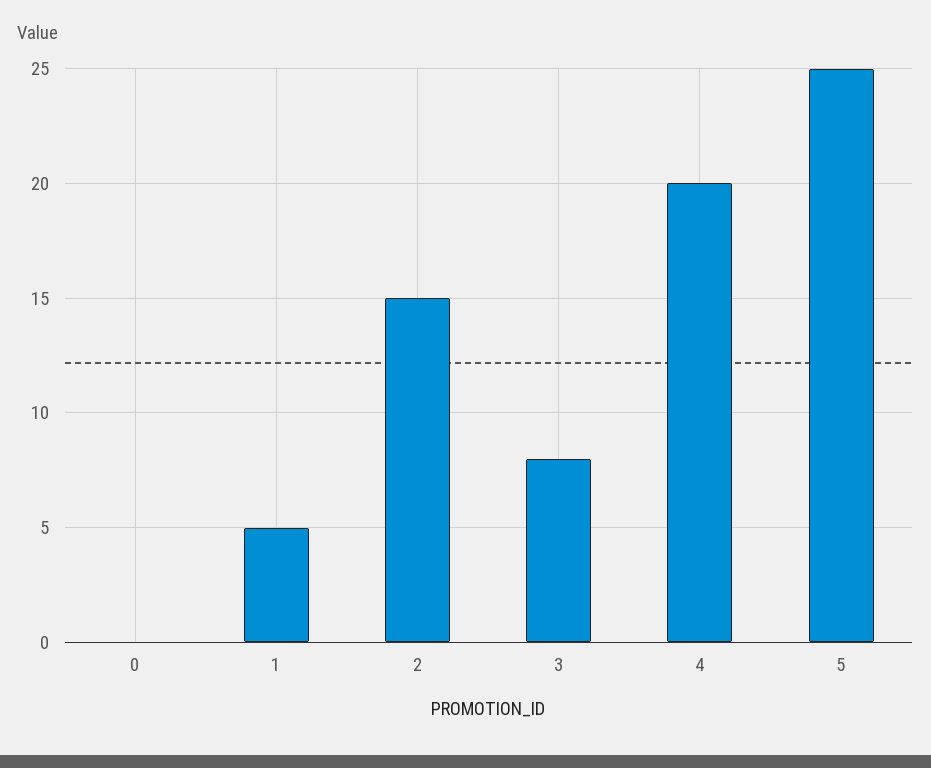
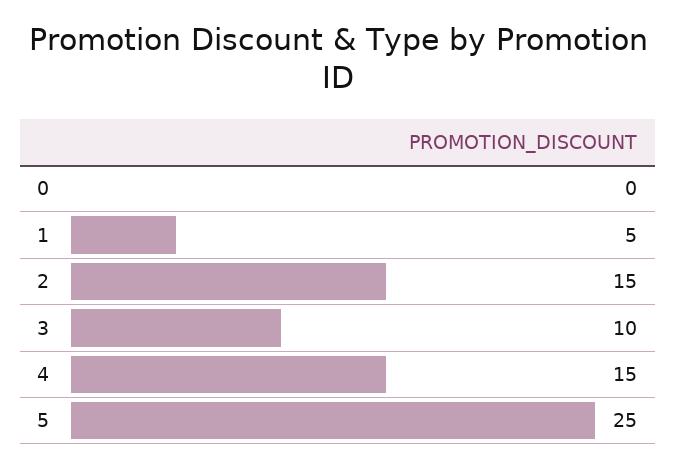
3: 8 -> 10
4: 20 -> 15

